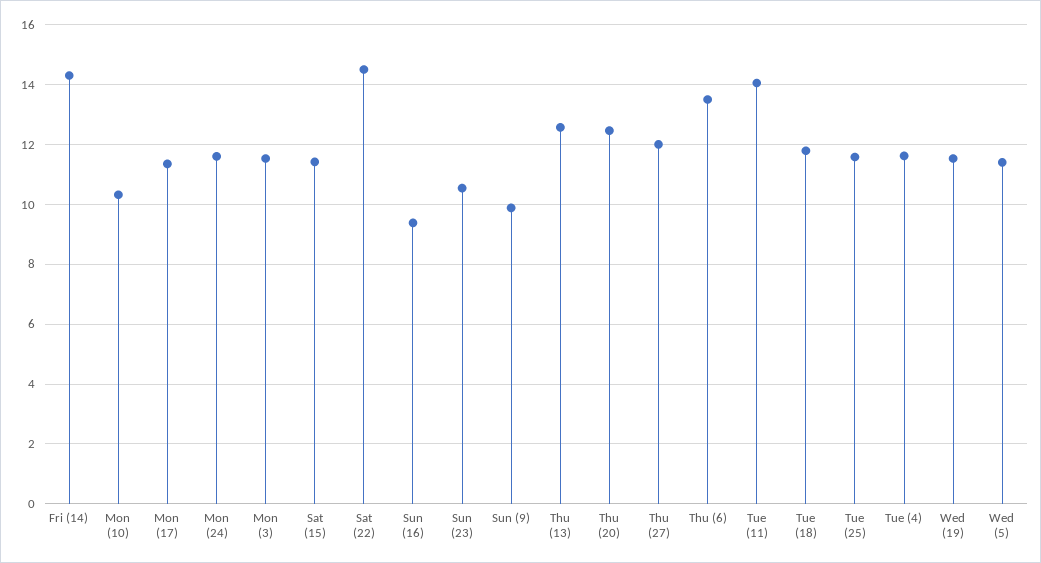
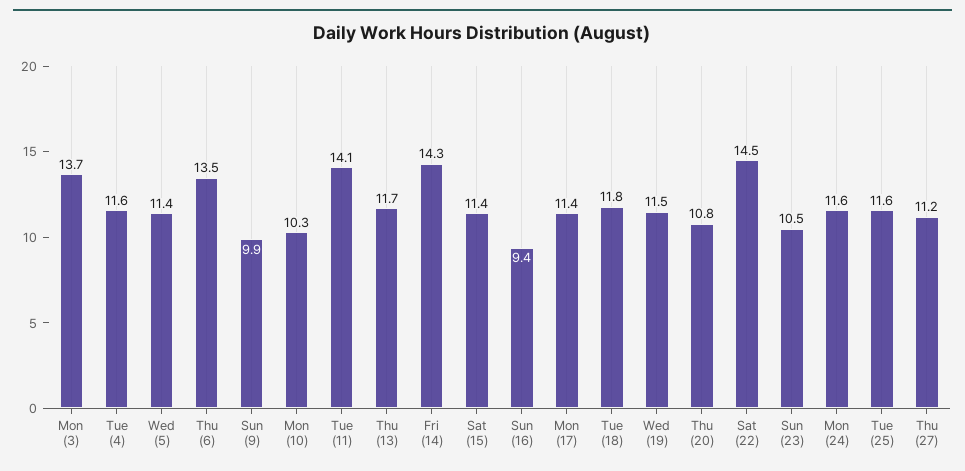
Mon (3): 11.5 -> 13.7
Thu (13): 12.5 -> 11.7
Thu (20): 12.5 -> 10.8
Thu (27): 12 -> 11.2

